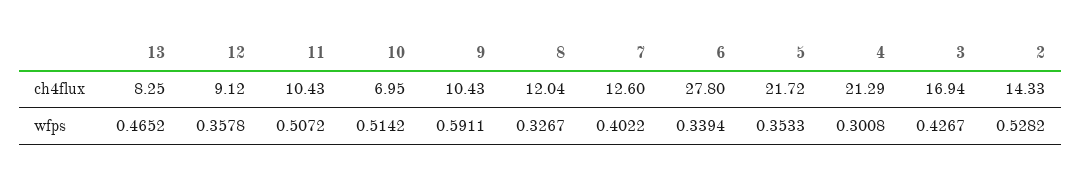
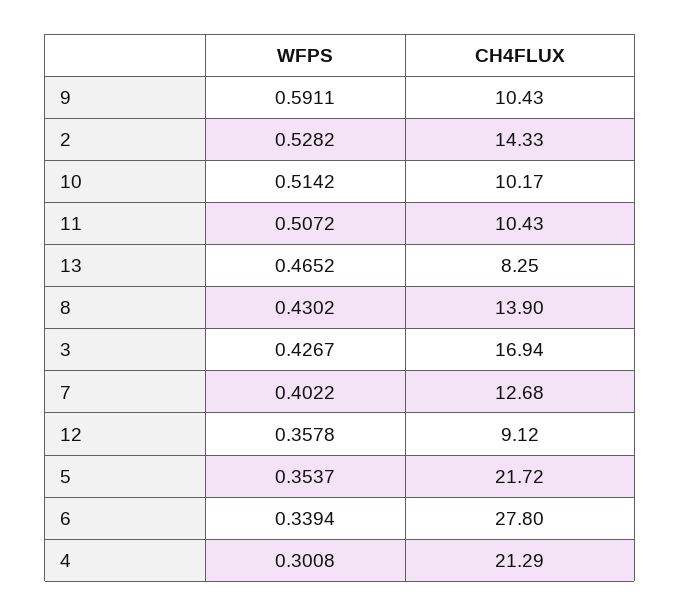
10, ch4flux: 6.95 -> 10.17
8, ch4flux: 12.04 -> 13.9
7, ch4flux: 12.6 -> 12.68
8, wfps: 0.3267 -> 0.4302
5, wfps: 0.3533 -> 0.3537

